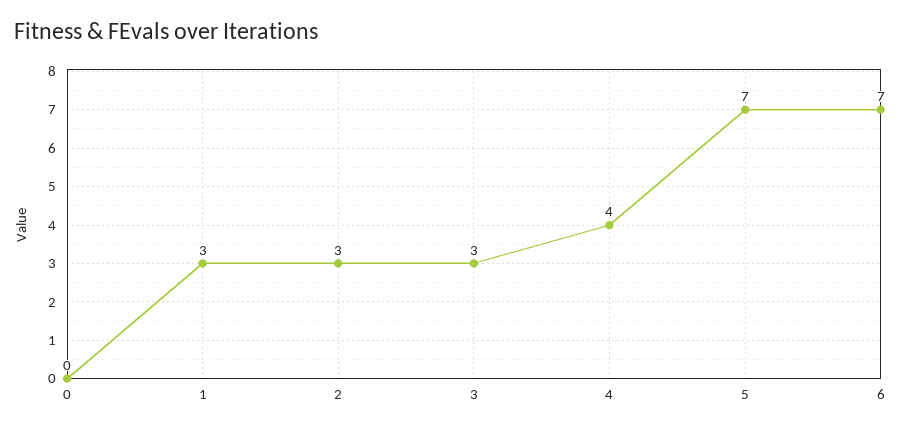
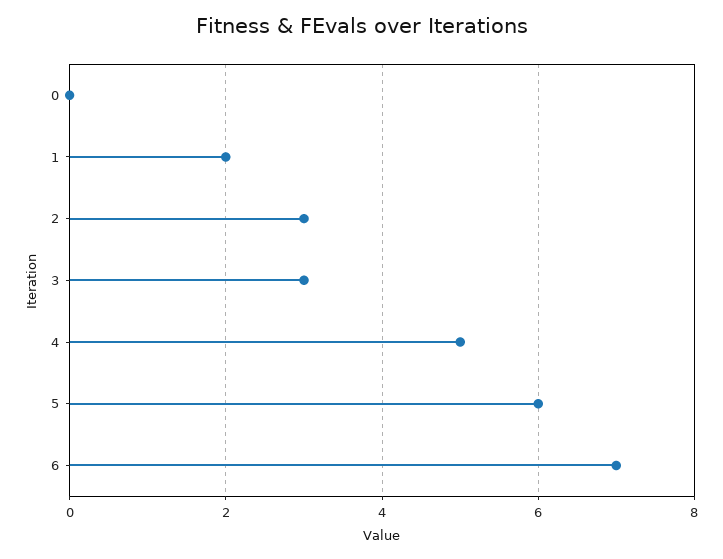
1: 3 -> 2
4: 4 -> 5
5: 7 -> 6

